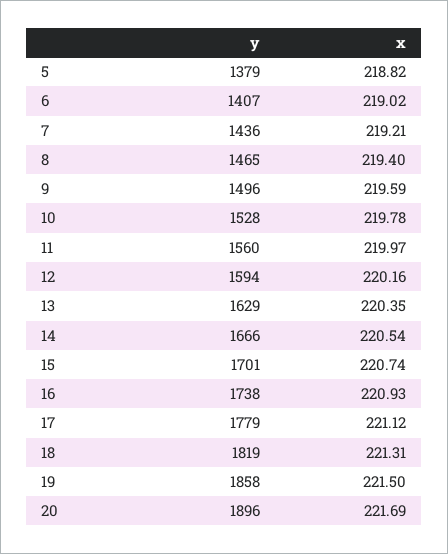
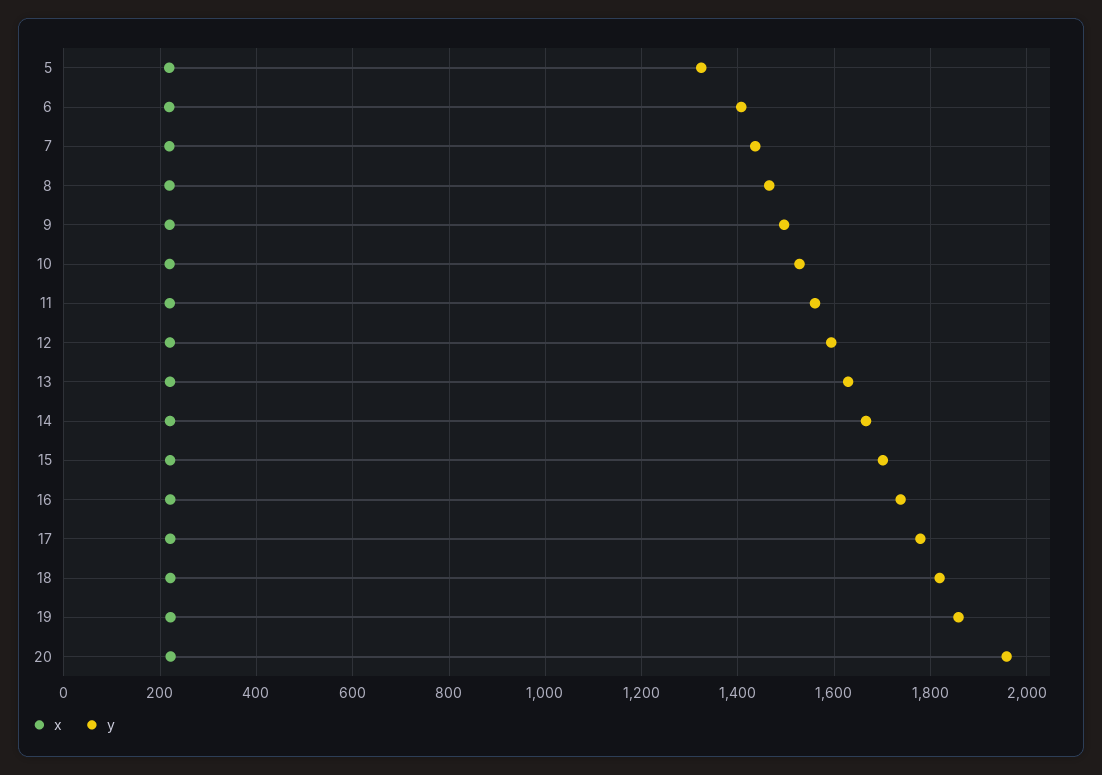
y, 5: 1379 -> 1320
y, 20: 1896 -> 1960

